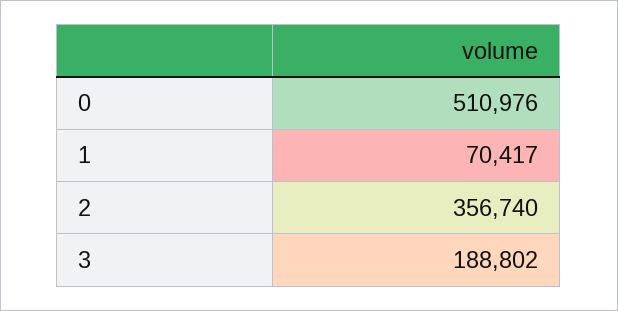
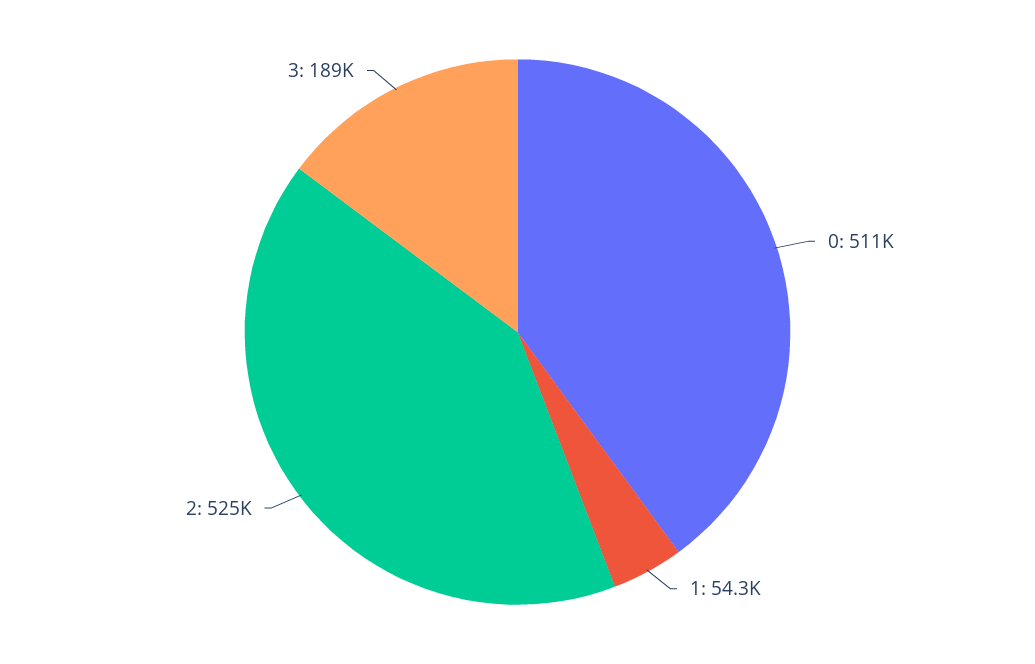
1: 70417 -> 54300
2: 356740 -> 525000

